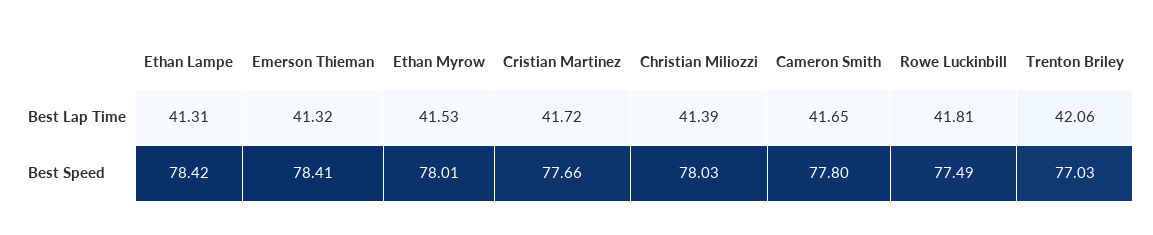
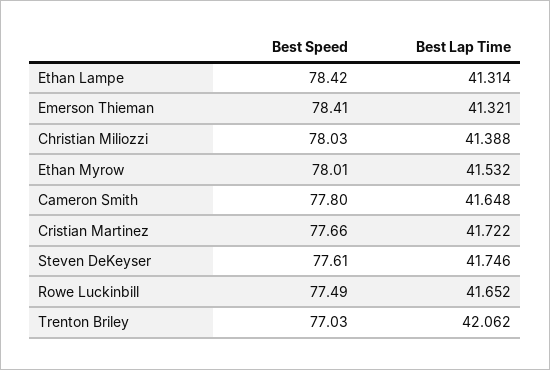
Rowe Luckinbill, Best Lap Time: 41.81 -> 41.652
Steven DeKeyser, Best Speed: none -> 77.61
Steven DeKeyser, Best Lap Time: none -> 41.746

